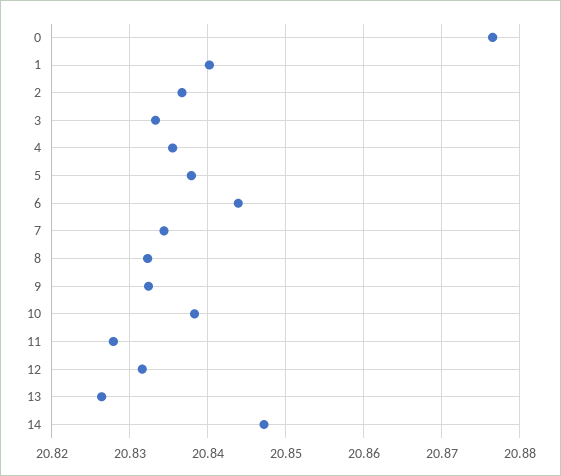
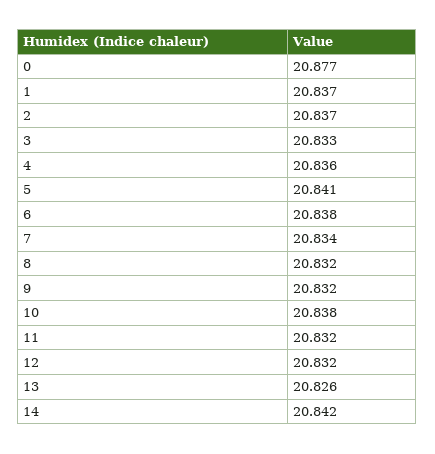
1: 20.84 -> 20.837
5: 20.838 -> 20.841
6: 20.844 -> 20.838
11: 20.828 -> 20.832
14: 20.847 -> 20.842

